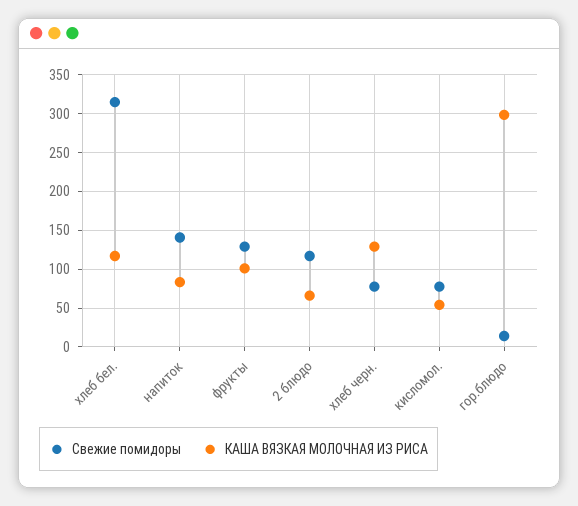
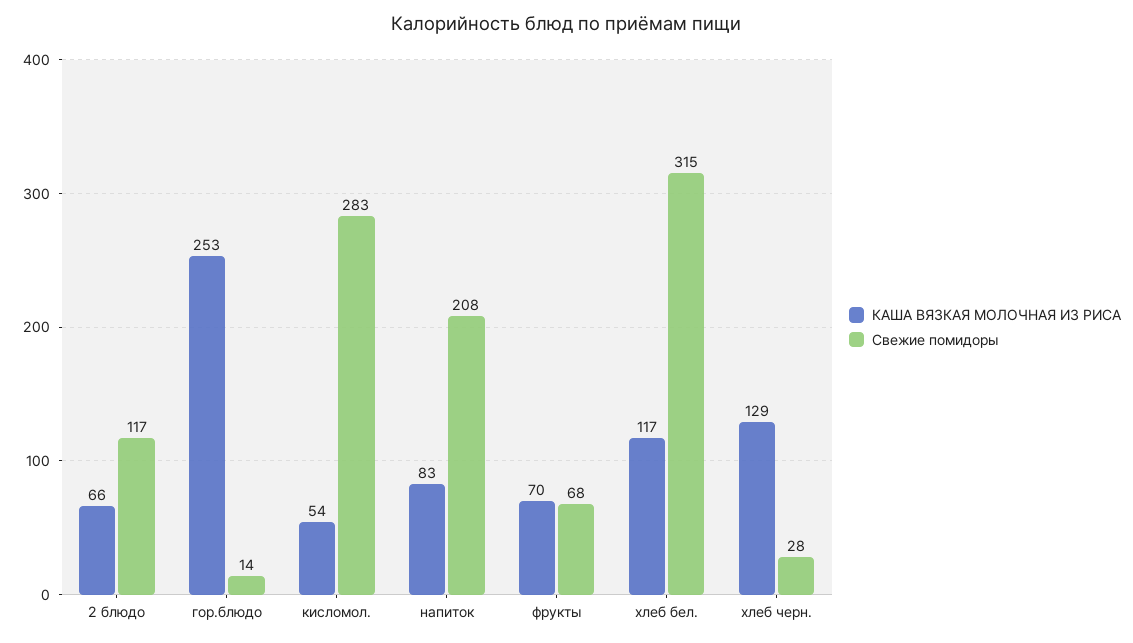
Свежие помидоры, напиток: 140 -> 208
Свежие помидоры, фрукты: 130 -> 68
КАША ВЯЗКАЯ МОЛОЧНАЯ ИЗ РИСА, фрукты: 100 -> 70
Свежие помидоры, хлеб черн.: 80 -> 28
Свежие помидоры, кисломол.: 80 -> 283
КАША ВЯЗКАЯ МОЛОЧНАЯ ИЗ РИСА, гор.блюдо: 300 -> 253

